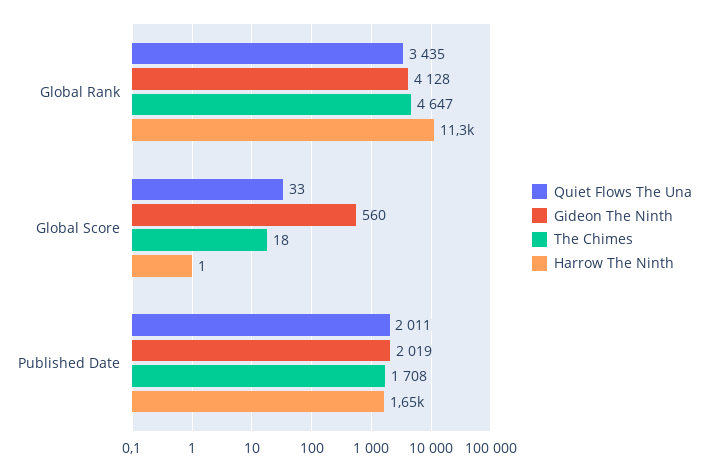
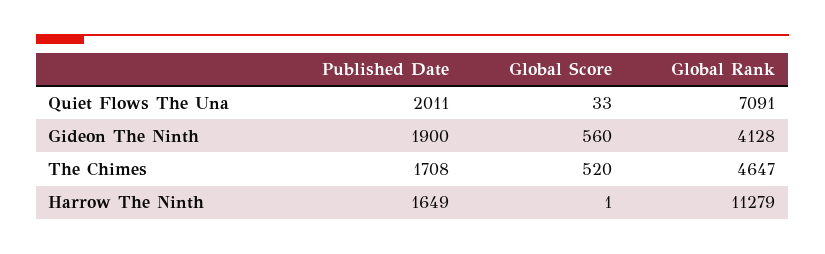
Quiet Flows The Una, Global Rank: 3435 -> 7091
The Chimes, Global Score: 18 -> 520
Gideon The Ninth, Published Date: 2019 -> 1900

